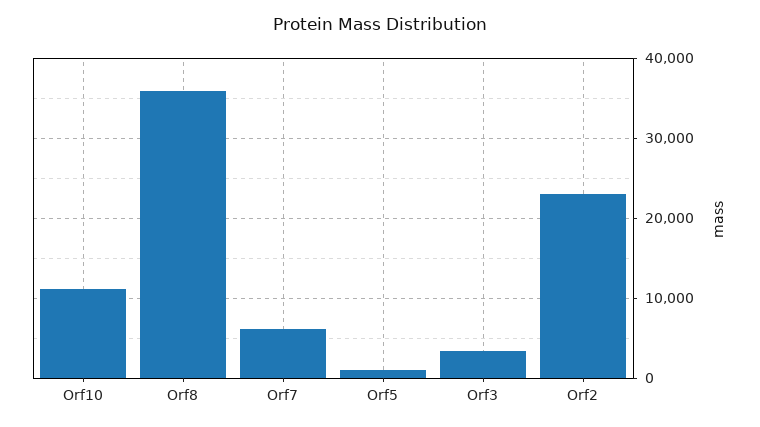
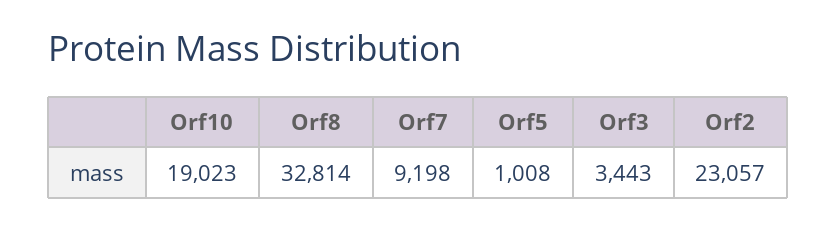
Orf10: 11000 -> 19023
Orf8: 36000 -> 32814
Orf7: 6000 -> 9198

